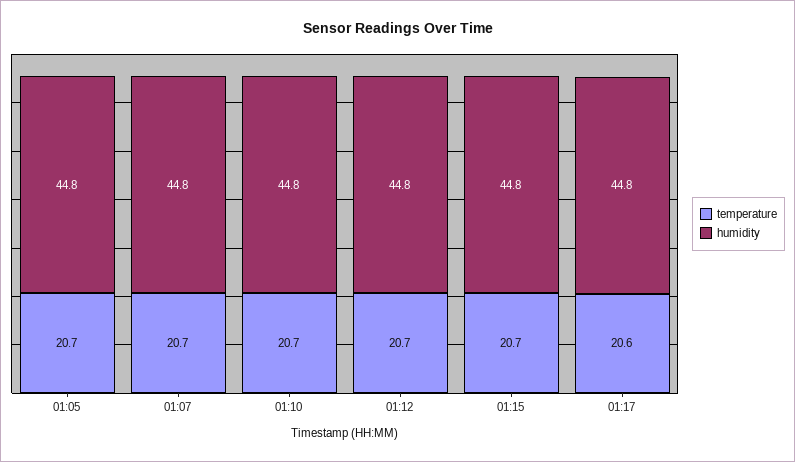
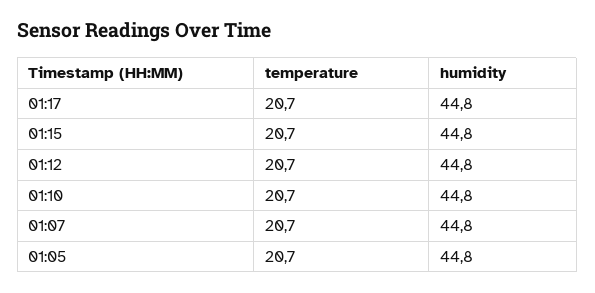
temperature, 01:17: 20.6 -> 20.7

